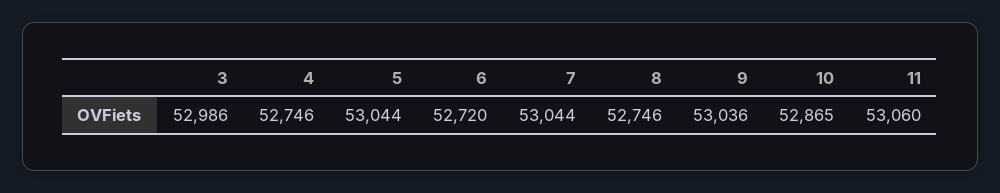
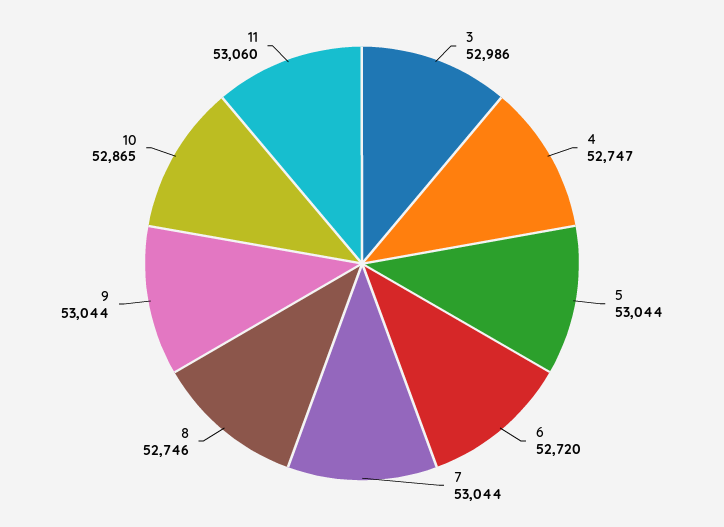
4: 52746 -> 52747
9: 53036 -> 53044

